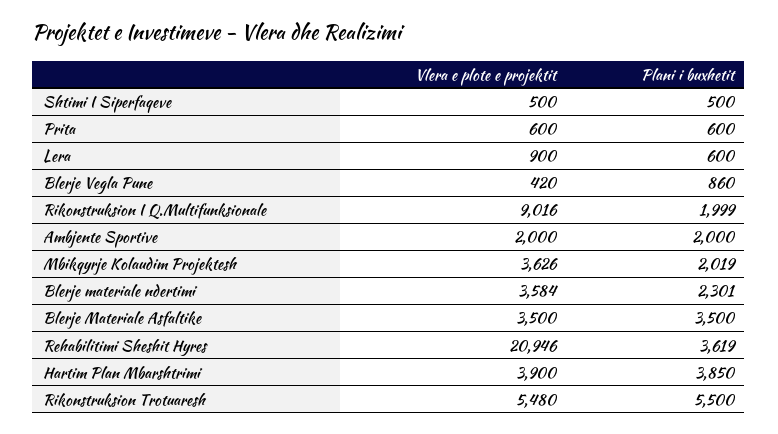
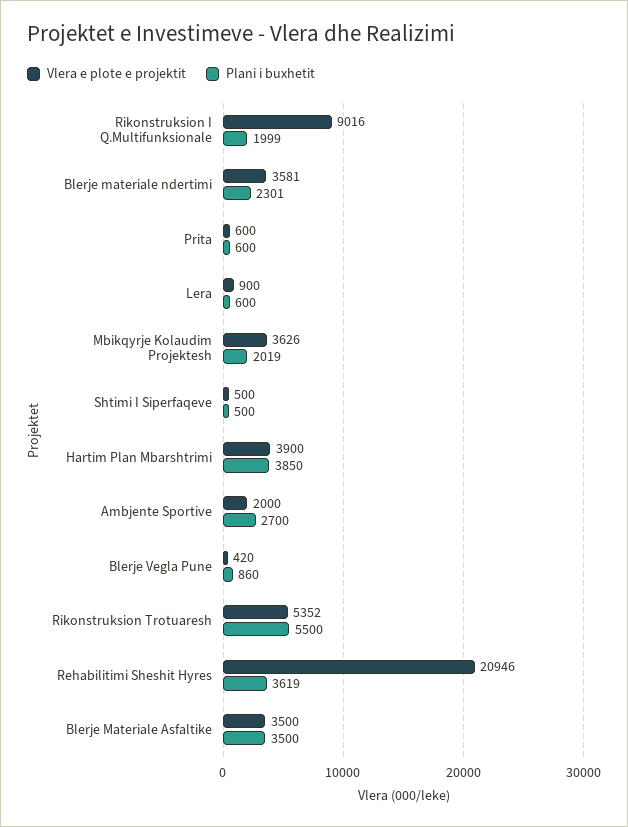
Plani i buxhetit, Ambjente Sportive: 2000 -> 2700
Vlera e plote e projektit, Blerje materiale ndertimi: 3584 -> 3581
Vlera e plote e projektit, Rikonstruksion Trotuaresh: 5480 -> 5352

